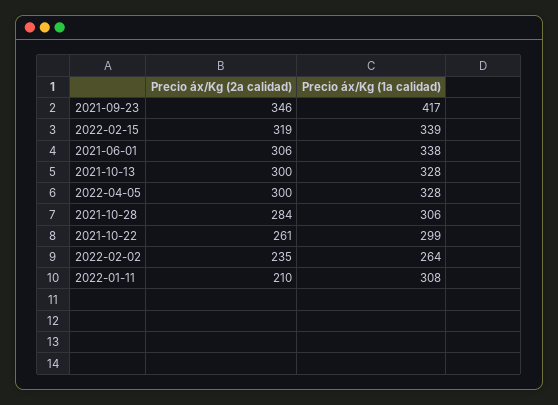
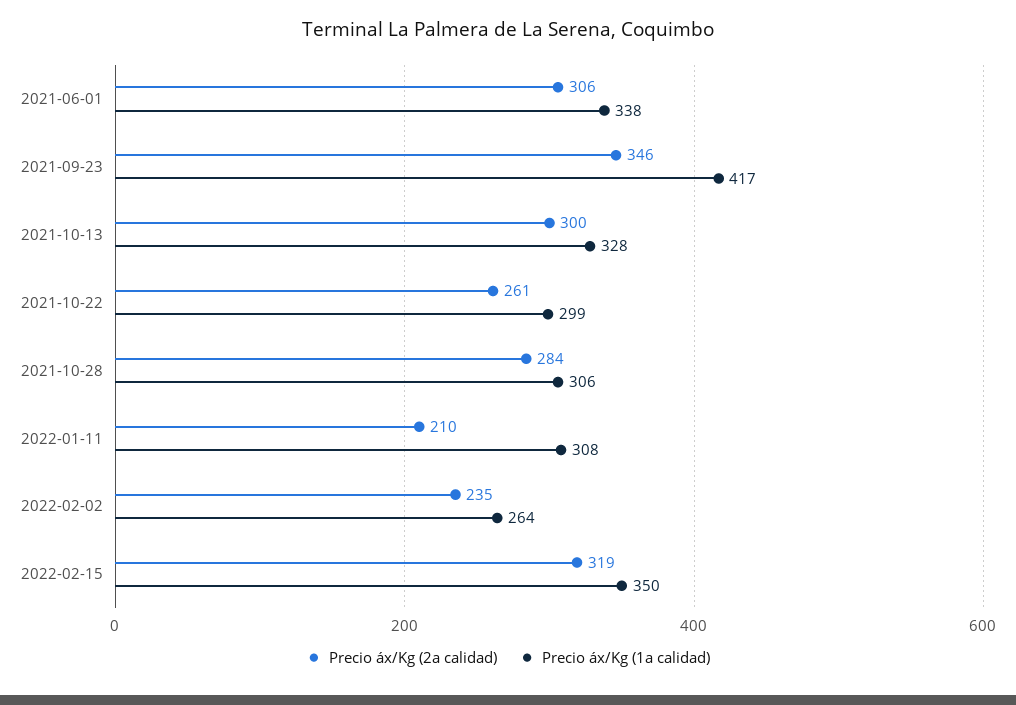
Precio áx/Kg (1a calidad), 2022-02-15: 339 -> 350
Precio áx/Kg (2a calidad), 2022-04-05: 300 -> none
Precio áx/Kg (1a calidad), 2022-04-05: 328 -> none

